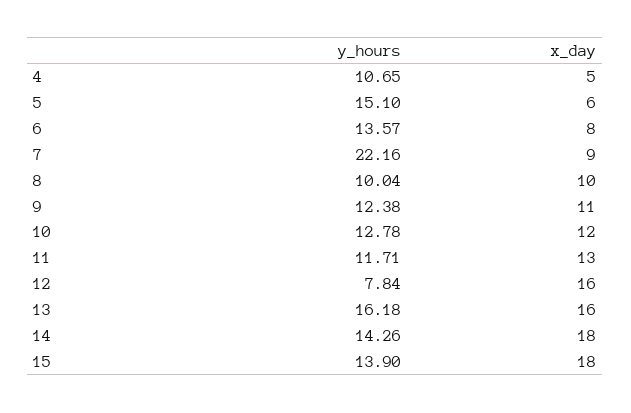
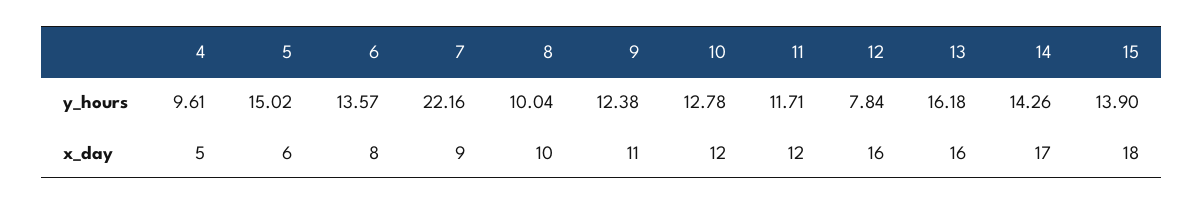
y_hours, 4: 10.65 -> 9.61
y_hours, 5: 15.1 -> 15.02
x_day, 11: 13 -> 12
x_day, 14: 18 -> 17

